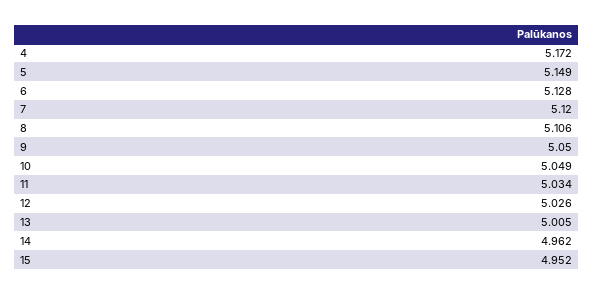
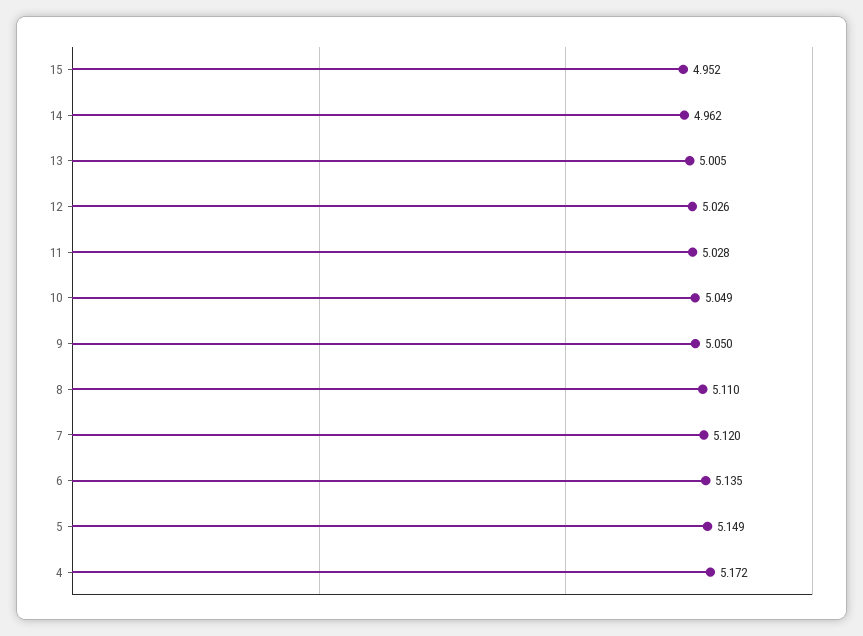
6: 5.128 -> 5.135
8: 5.106 -> 5.11
11: 5.034 -> 5.028

